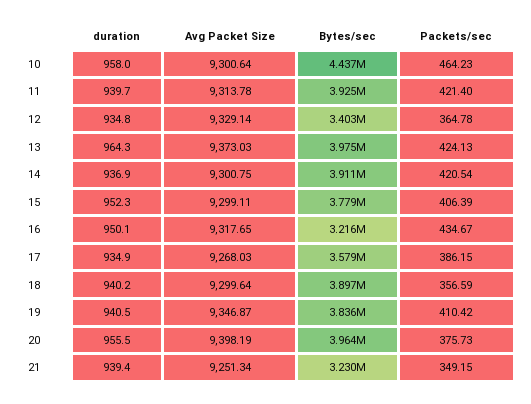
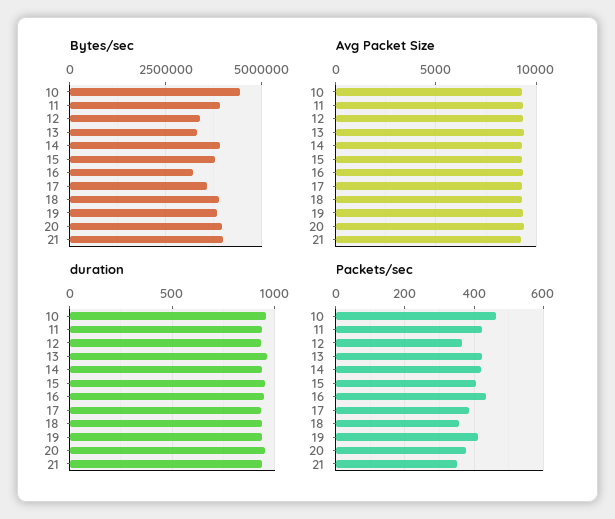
Bytes/sec, 13: 3975000 -> 3250000
Bytes/sec, 21: 3230000 -> 4000000

